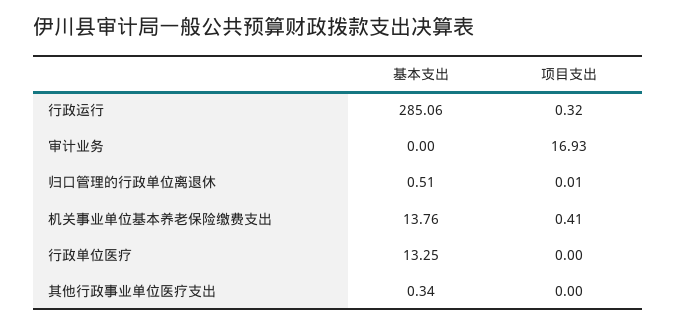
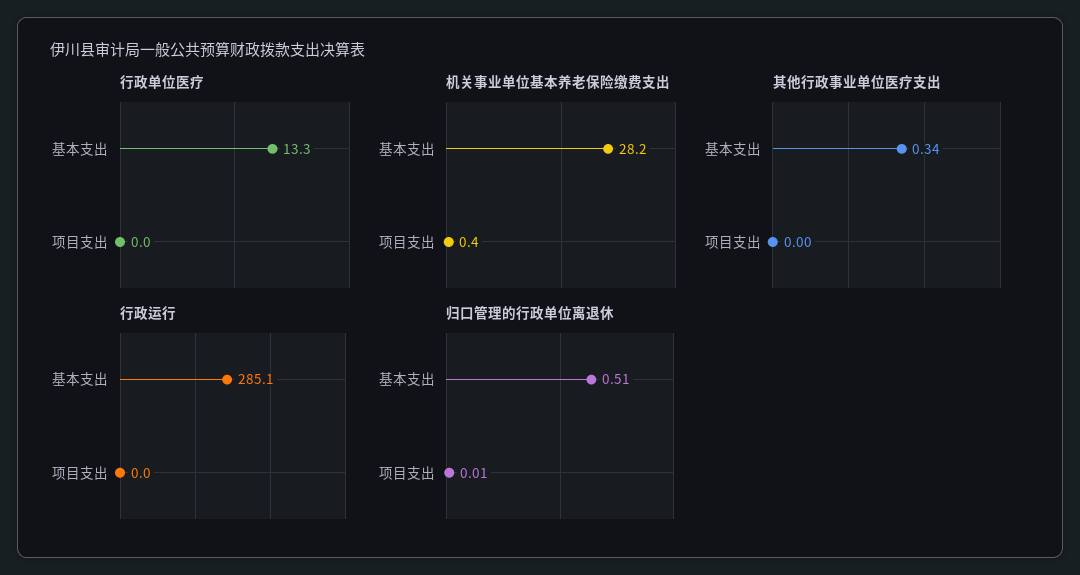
行政运行, 项目支出: 0.32 -> 0
审计业务, 基本支出: 0 -> none
审计业务, 项目支出: 16.93 -> none
机关事业单位基本养老保险缴费支出, 基本支出: 13.76 -> 28.2

